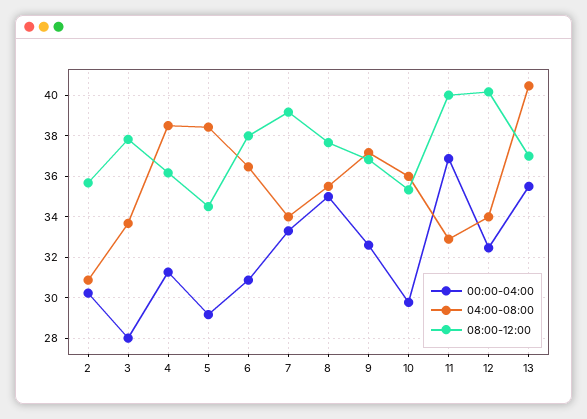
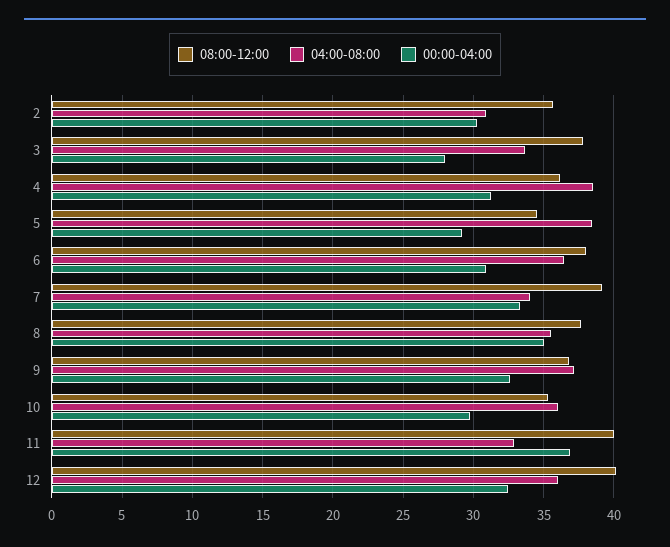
04:00-08:00, 12: 34 -> 36
00:00-04:00, 13: 35.5 -> none
04:00-08:00, 13: 40.5 -> none
08:00-12:00, 13: 37 -> none

